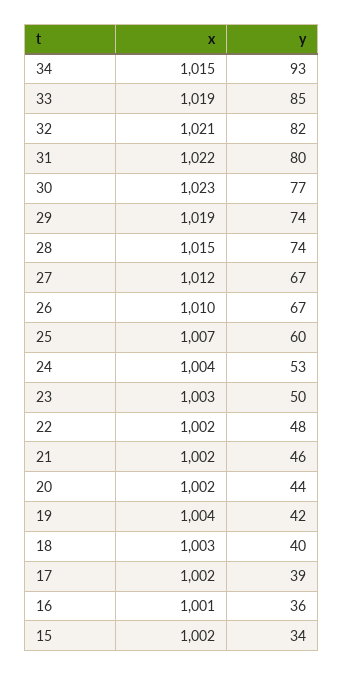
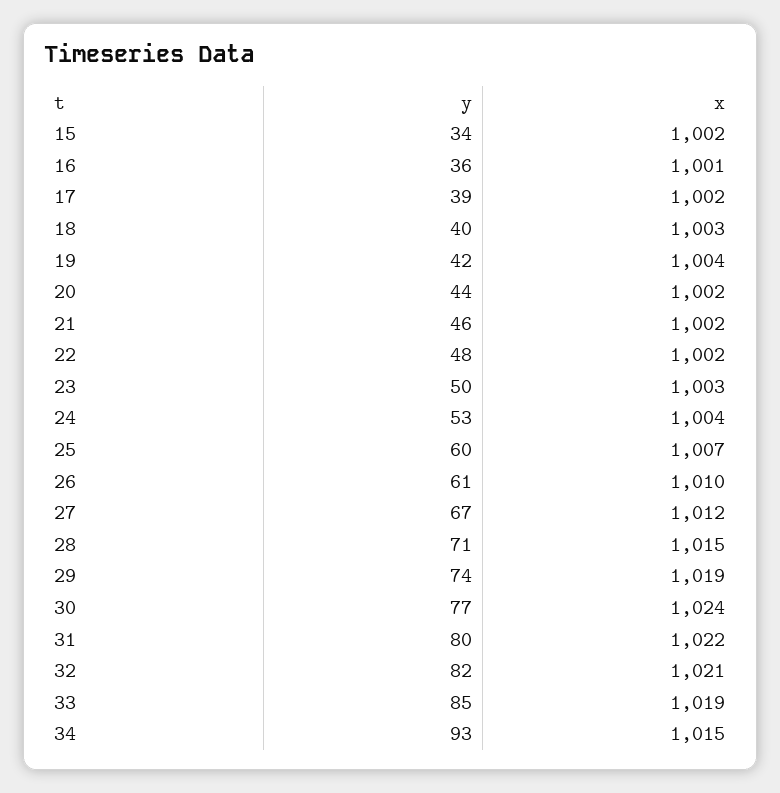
x, 30: 1023 -> 1024
y, 28: 74 -> 71
y, 26: 67 -> 61

